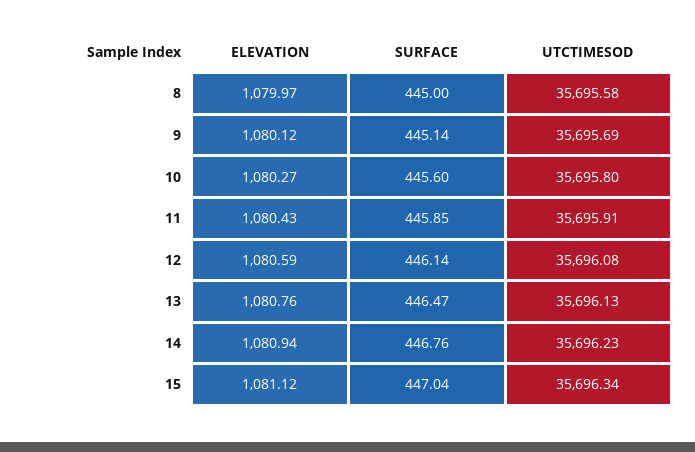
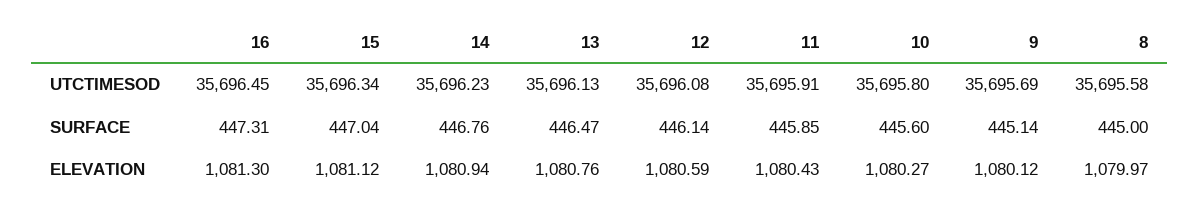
UTCTIMESOD, 16: none -> 35696.45
SURFACE, 16: none -> 447.31
ELEVATION, 16: none -> 1081.3

